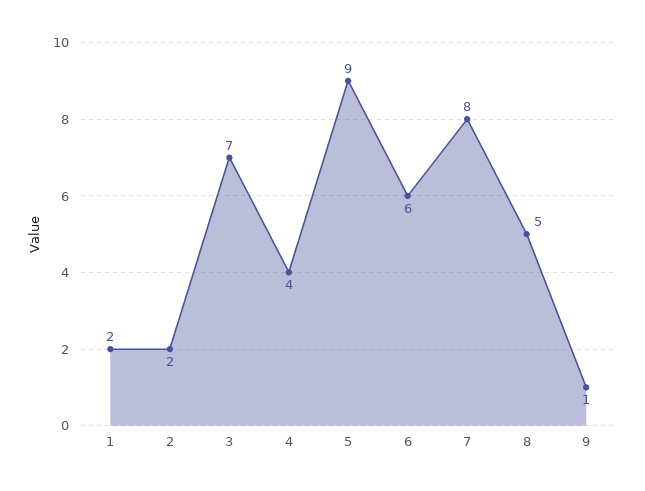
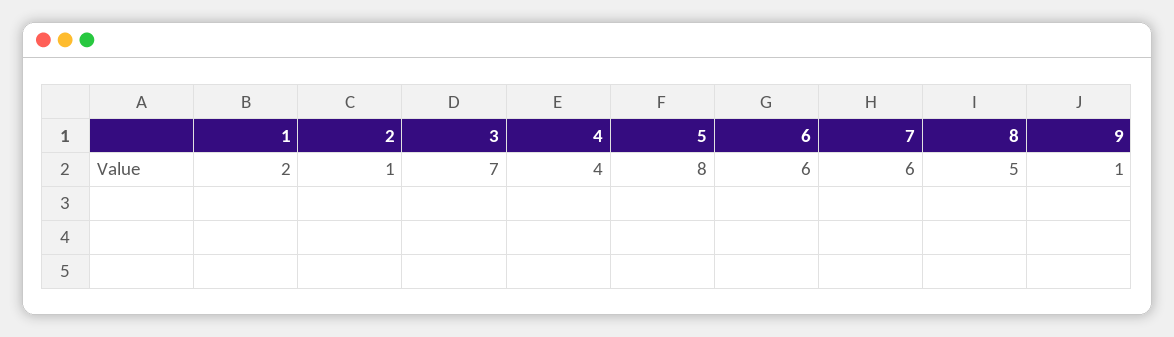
2: 2 -> 1
5: 9 -> 8
7: 8 -> 6

